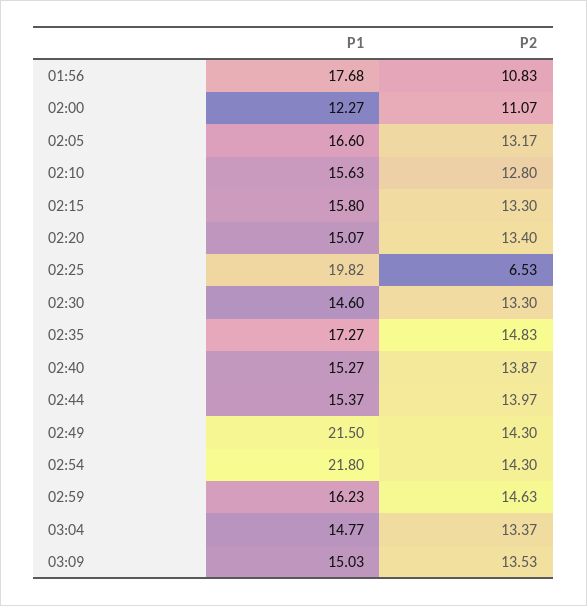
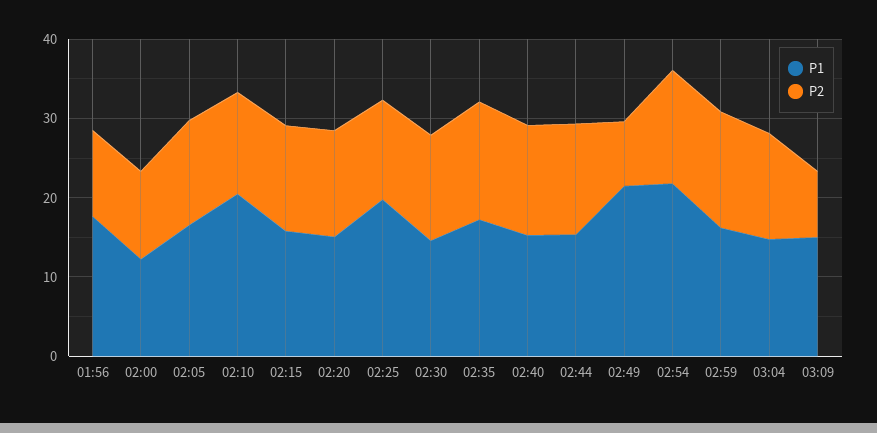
P1, 02:10: 15.63 -> 20
P2, 02:25: 6.53 -> 12
P2, 02:49: 14.3 -> 8
P2, 03:09: 13.53 -> 8

